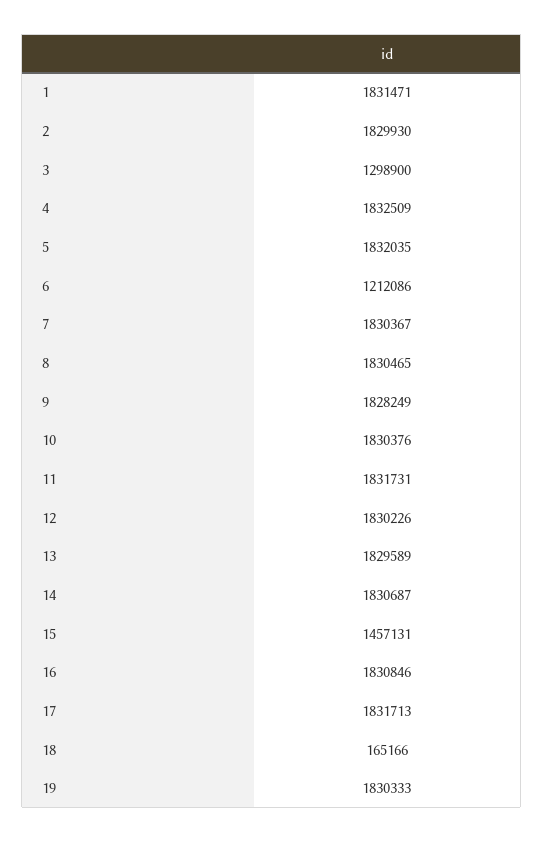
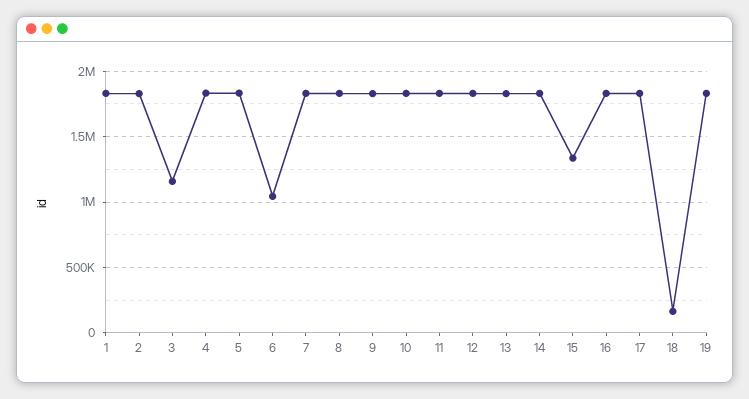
3: 1298900 -> 1150000
6: 1212086 -> 1050000
15: 1457131 -> 1350000

